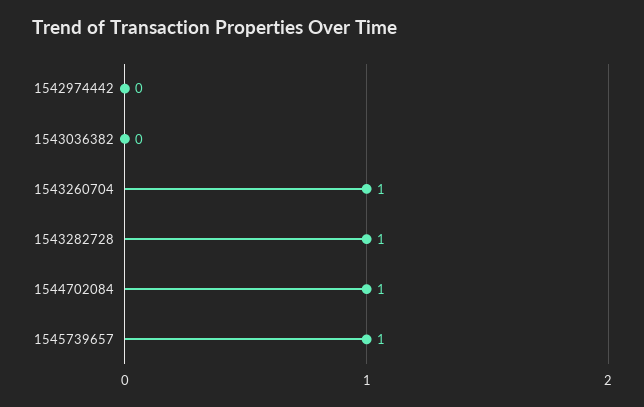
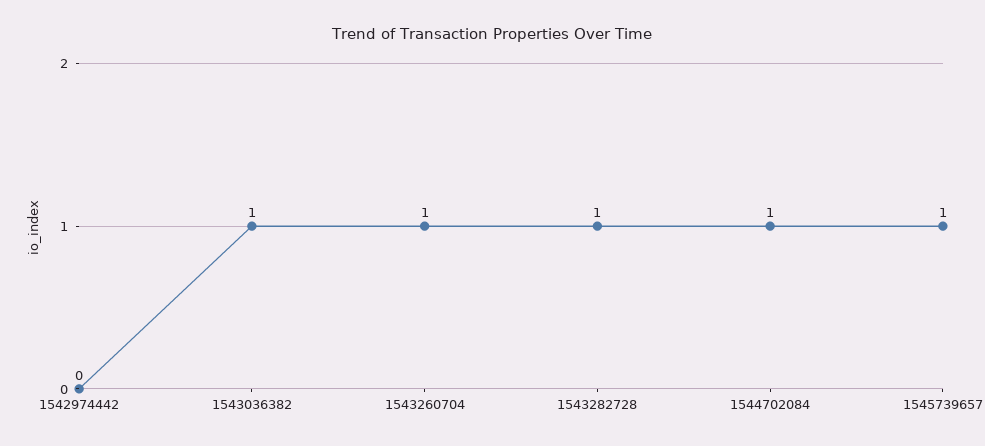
1543036382: 0 -> 1

